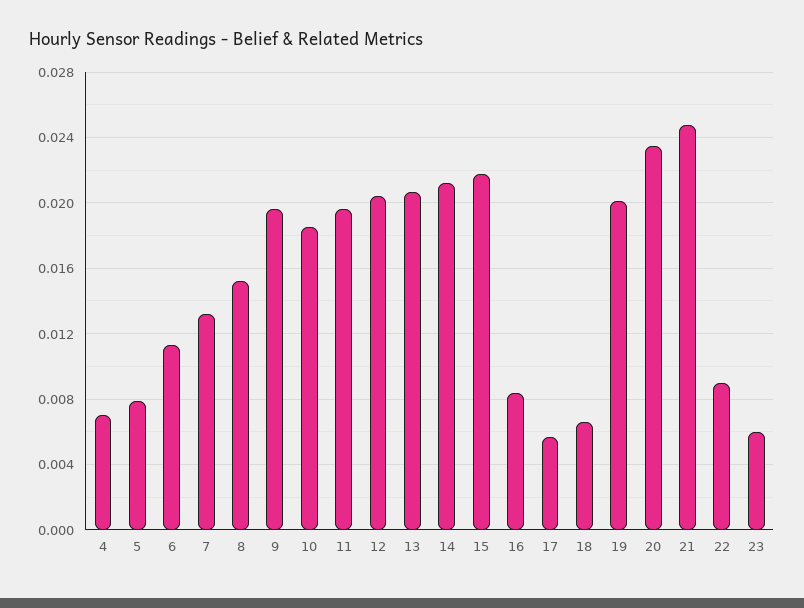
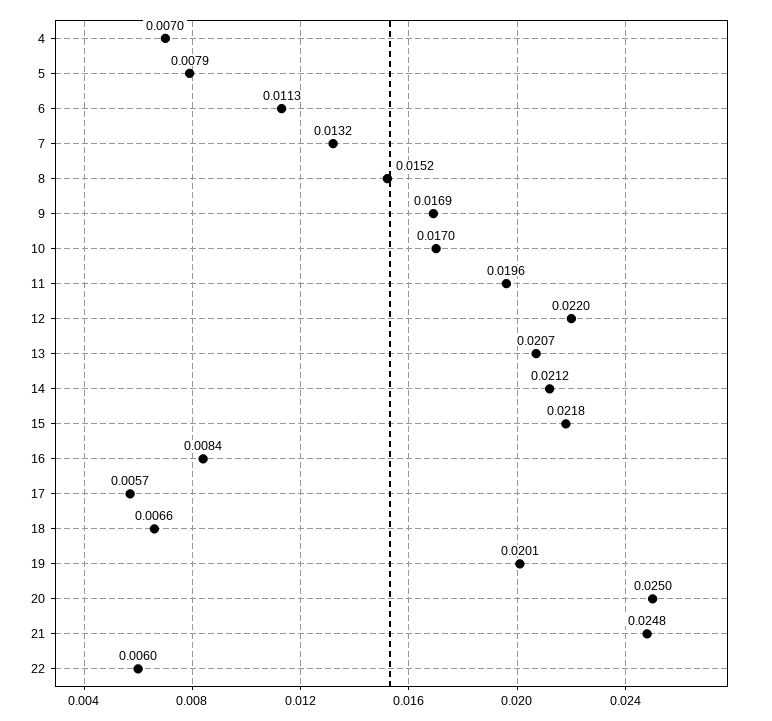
9: 0.0195 -> 0.0169
10: 0.0185 -> 0.017
12: 0.0205 -> 0.022
20: 0.0235 -> 0.025
22: 0.009 -> 0.006
23: 0.006 -> none

